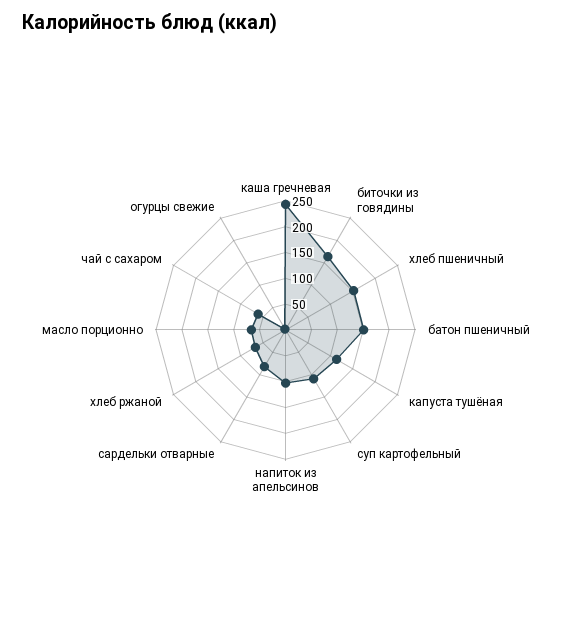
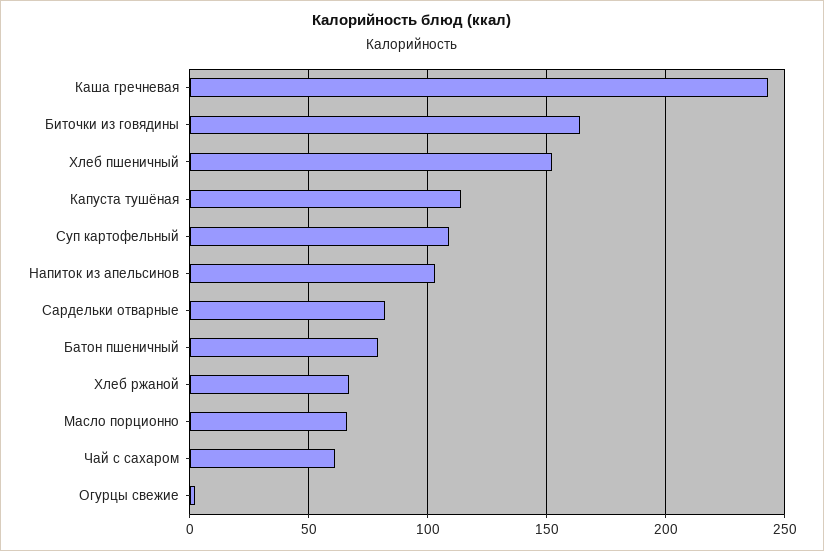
батон пшеничный: 150 -> 80

